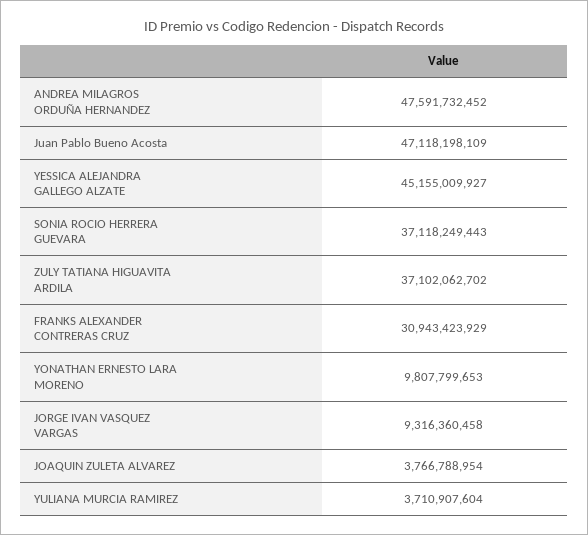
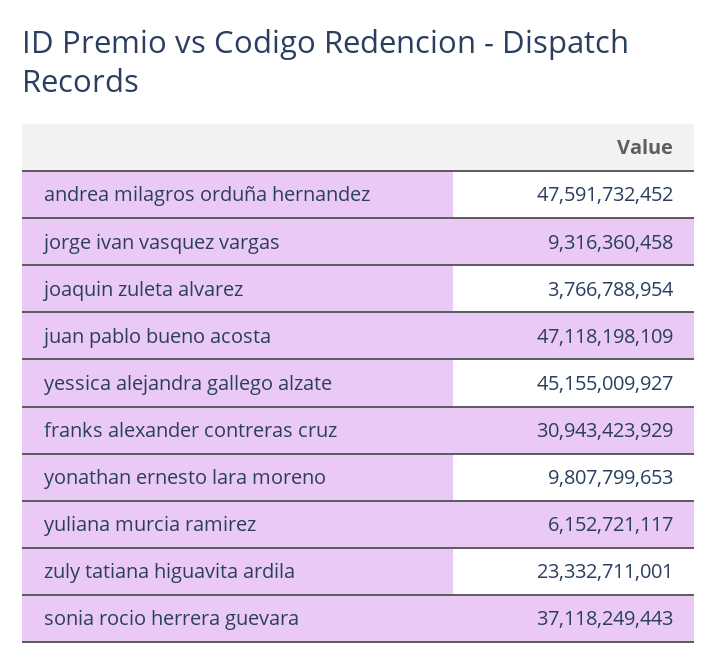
ZULY TATIANA HIGUAVITA ARDILA: 37102062702 -> 23332711001
YULIANA MURCIA RAMIREZ: 3710907604 -> 6152721117

